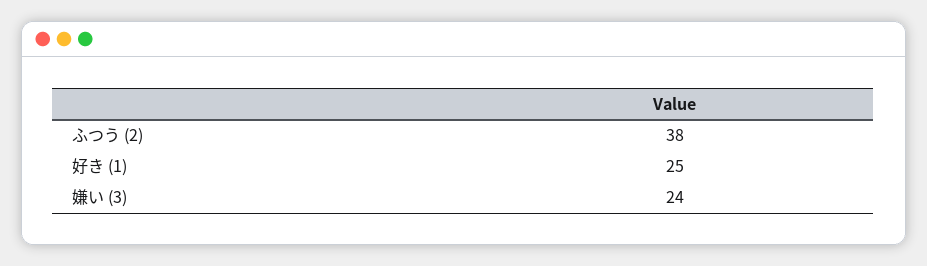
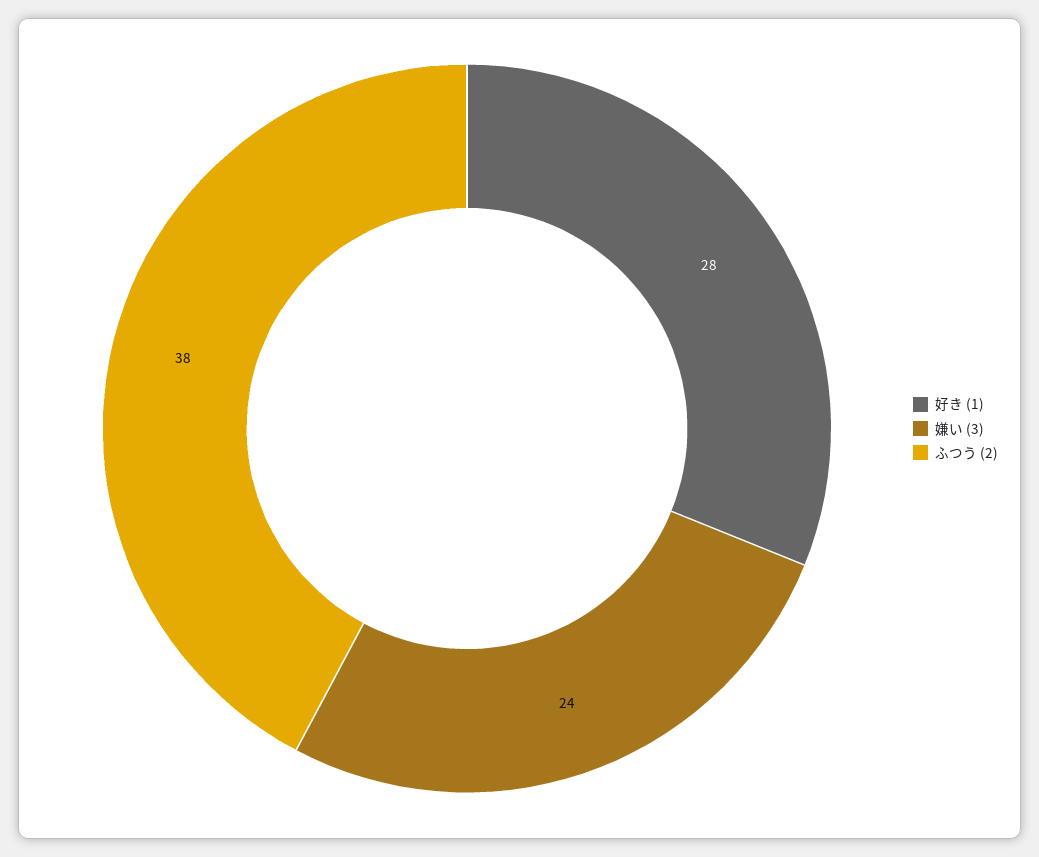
好き (1): 25 -> 28

